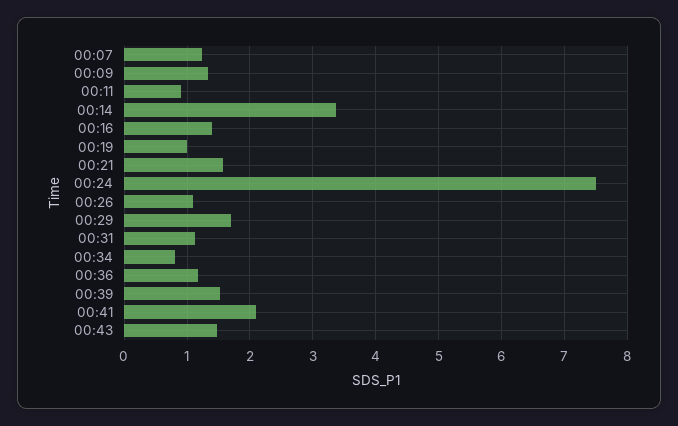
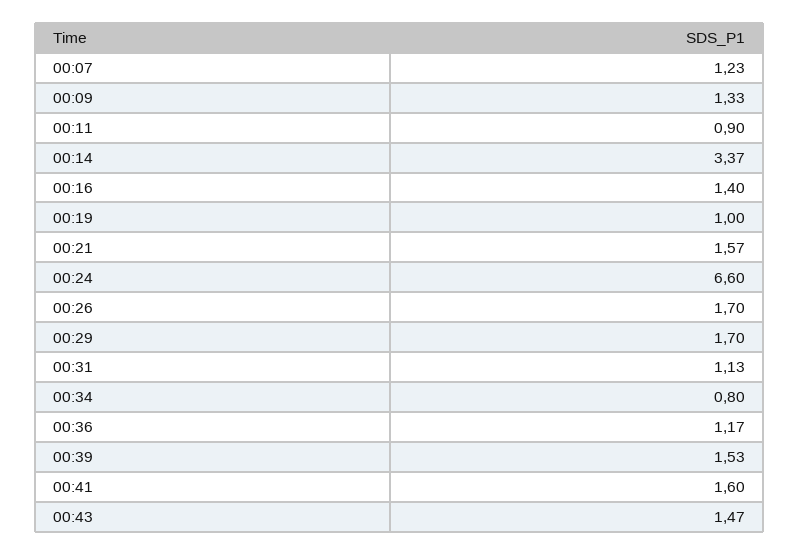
00:24: 7.5 -> 6.6
00:26: 1.1 -> 1.7
00:41: 2.1 -> 1.6

